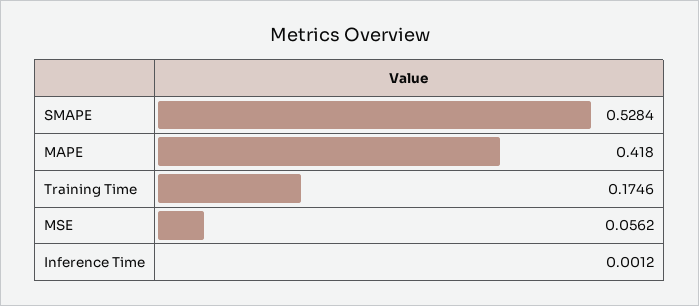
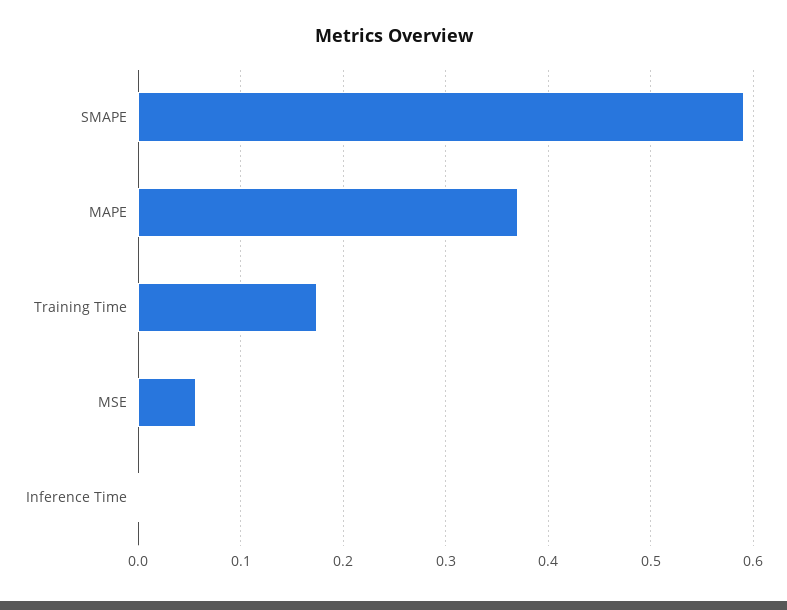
SMAPE: 0.5284 -> 0.59
MAPE: 0.418 -> 0.37

